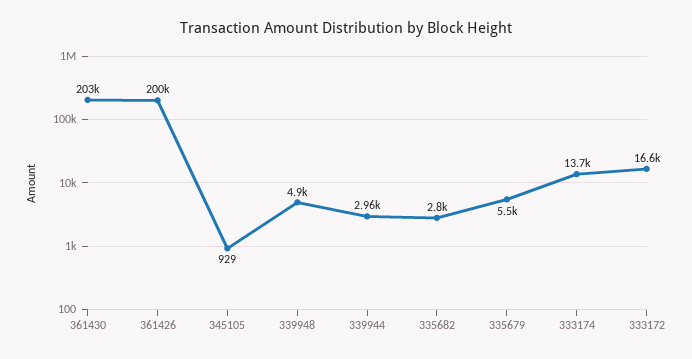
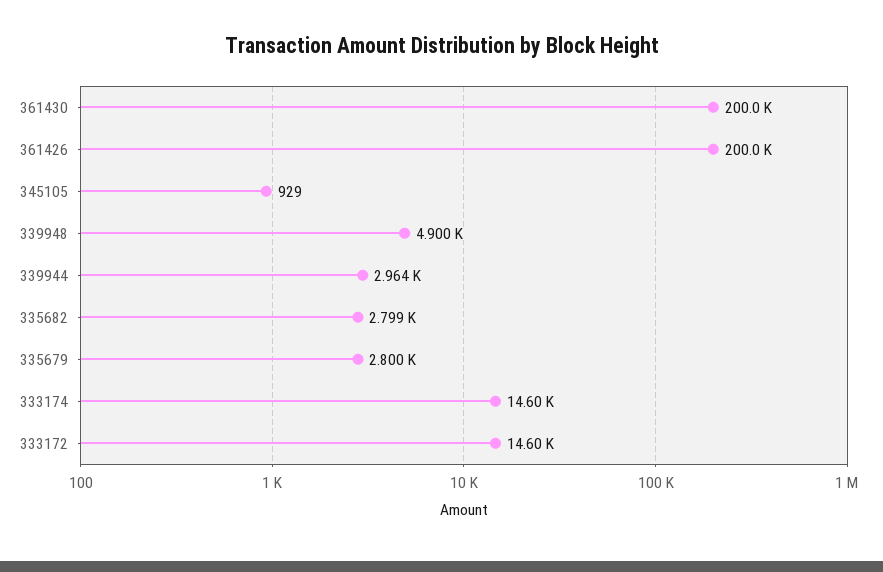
361430: 203000 -> 200000
335679: 5500 -> 2800
333174: 13700 -> 14600
333172: 16600 -> 14600

